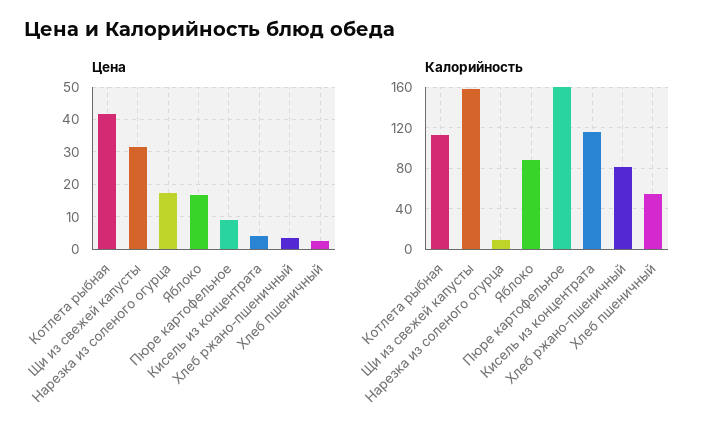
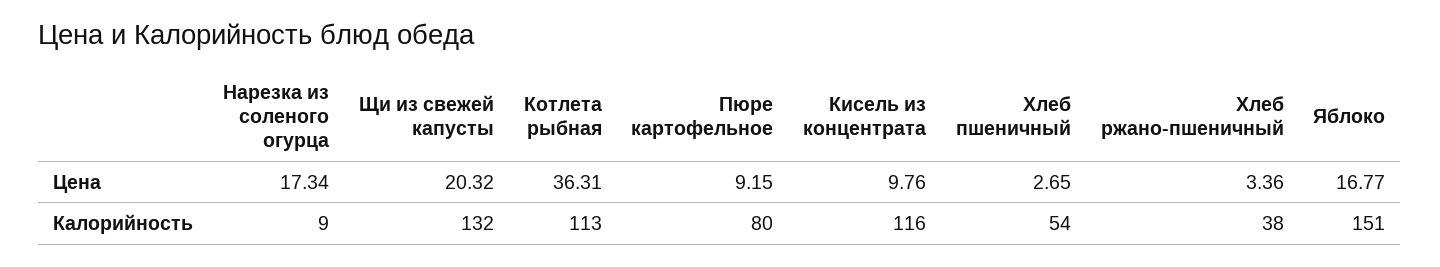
Цена, Котлета рыбная: 42 -> 36.31
Цена, Щи из свежей капусты: 32 -> 20.32
Цена, Кисель из концентрата: 4 -> 9.76
Калорийность, Щи из свежей капусты: 160 -> 132
Калорийность, Яблоко: 90 -> 151
Калорийность, Пюре картофельное: 160 -> 80
Калорийность, Хлеб ржано-пшеничный: 80 -> 38

